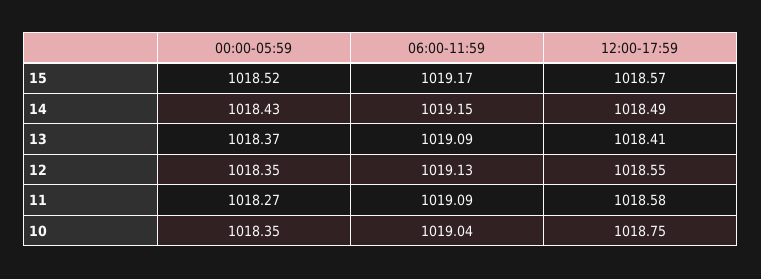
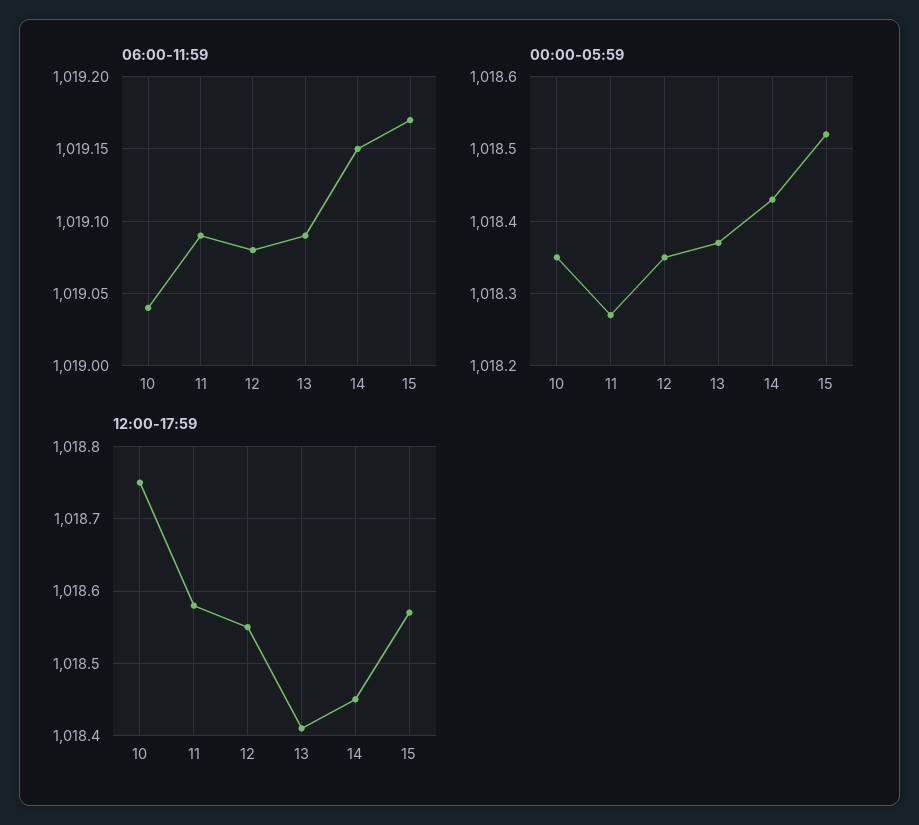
12:00-17:59, 14: 1018.49 -> 1018.45
06:00-11:59, 12: 1019.13 -> 1019.08

